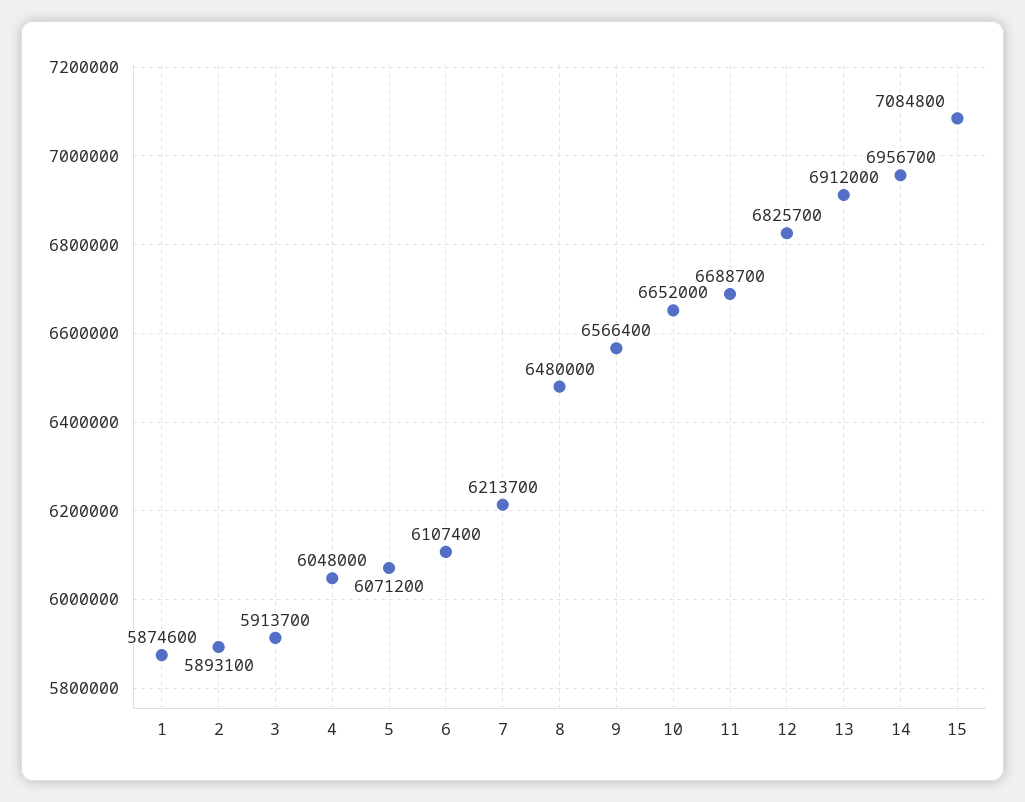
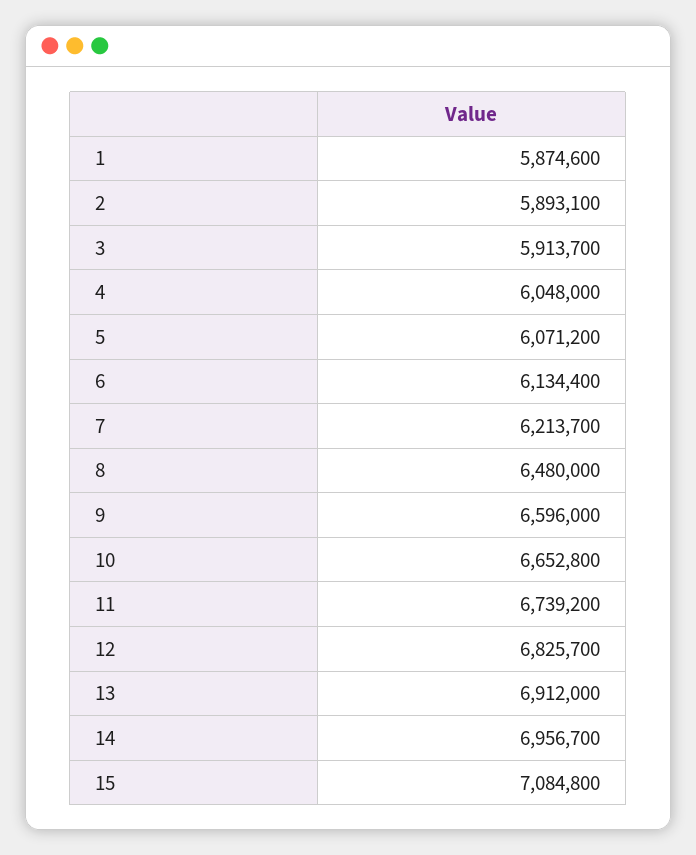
6: 6107400 -> 6134400
9: 6566400 -> 6596000
10: 6652000 -> 6652800
11: 6688700 -> 6739200

